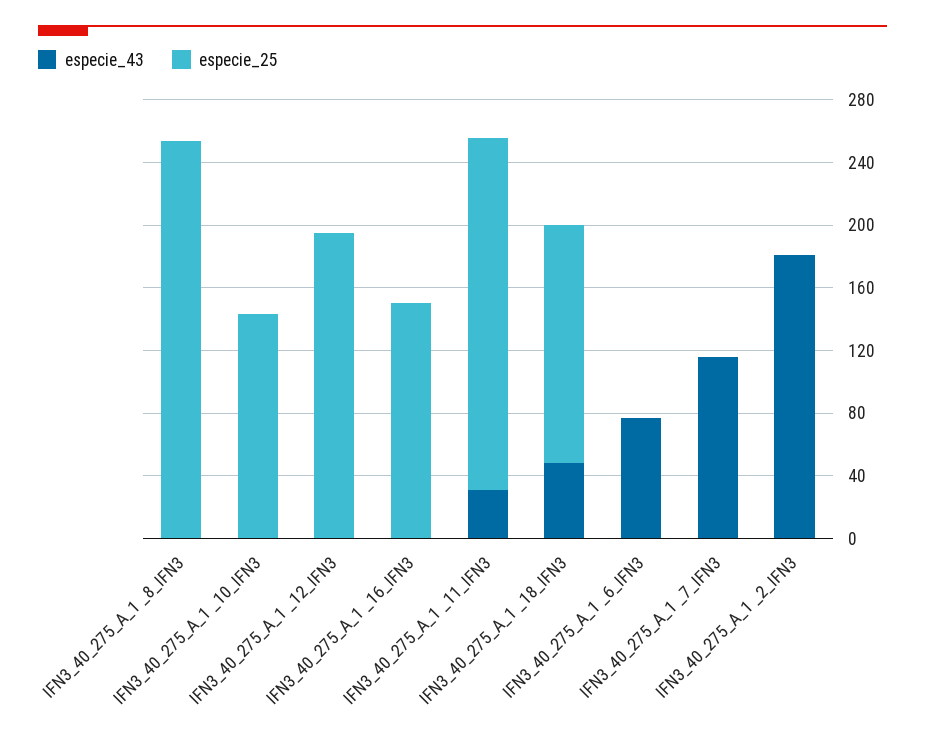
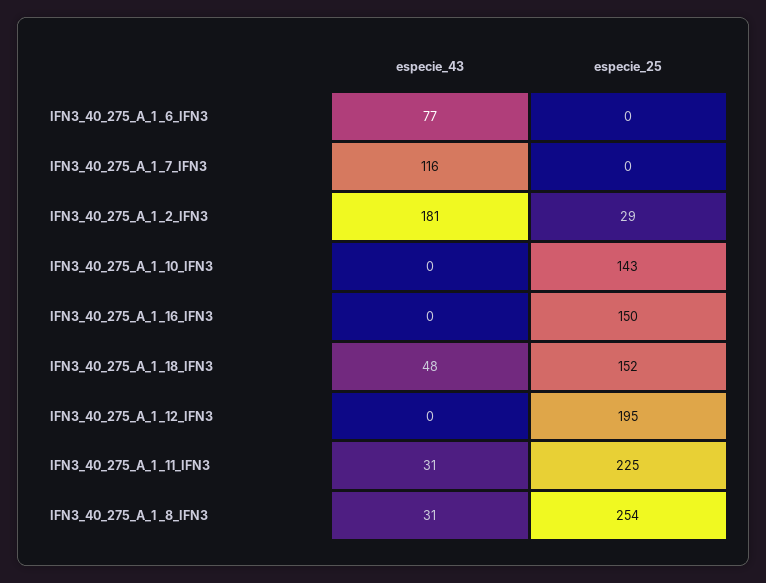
especie_43, IFN3_40_275_A_1 _8_IFN3: 0 -> 31
especie_25, IFN3_40_275_A_1 _2_IFN3: 0 -> 29

